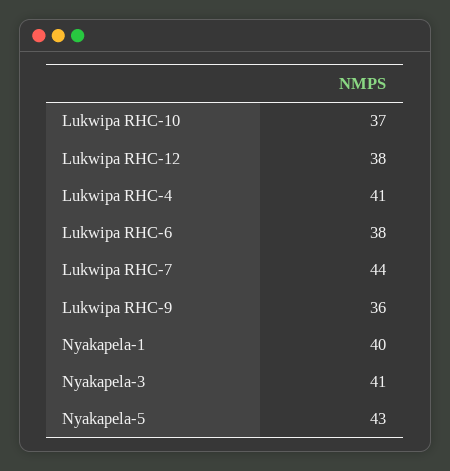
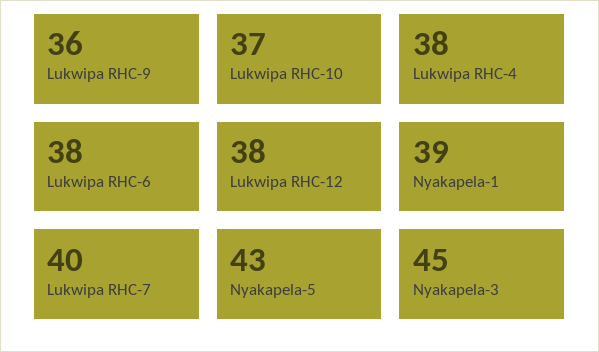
Lukwipa RHC-4: 41 -> 38
Lukwipa RHC-7: 44 -> 40
Nyakapela-1: 40 -> 39
Nyakapela-3: 41 -> 45

